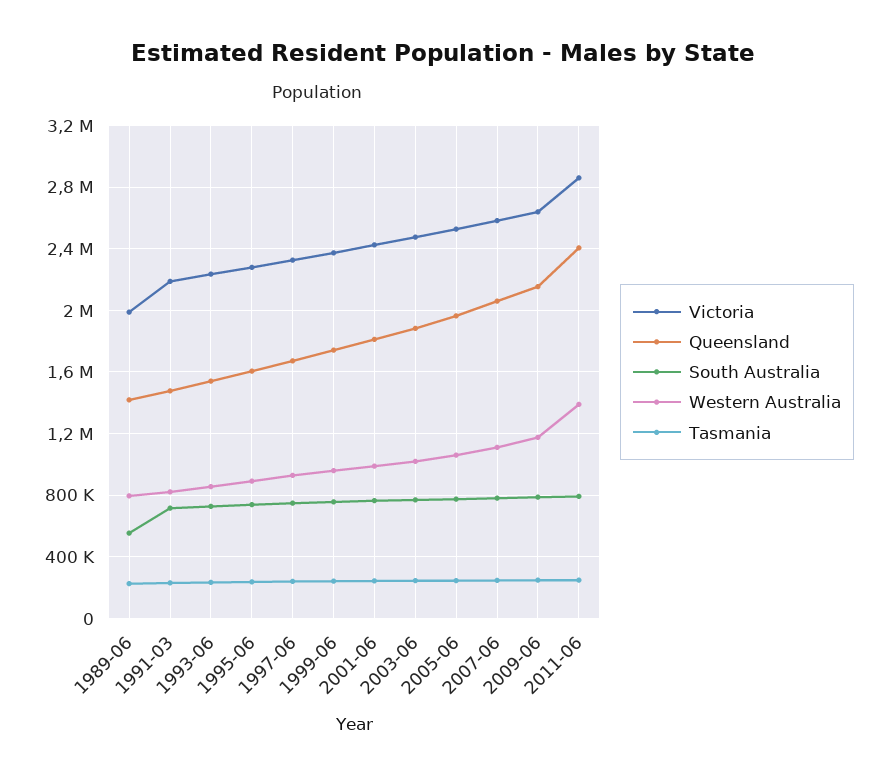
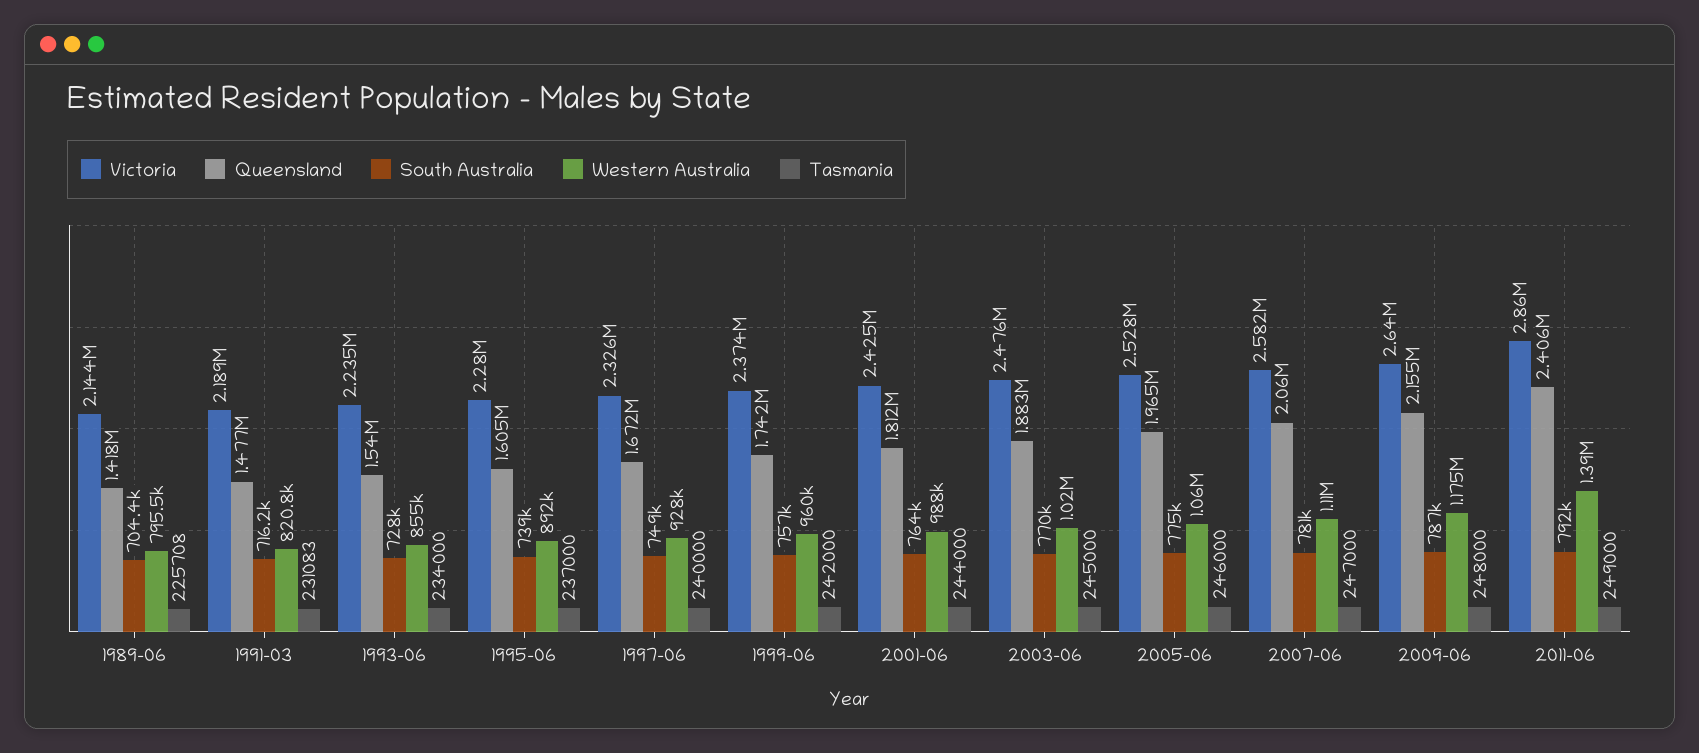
Victoria, 1989-06: 2000000 -> 2144000
South Australia, 1989-06: 550000 -> 704400

